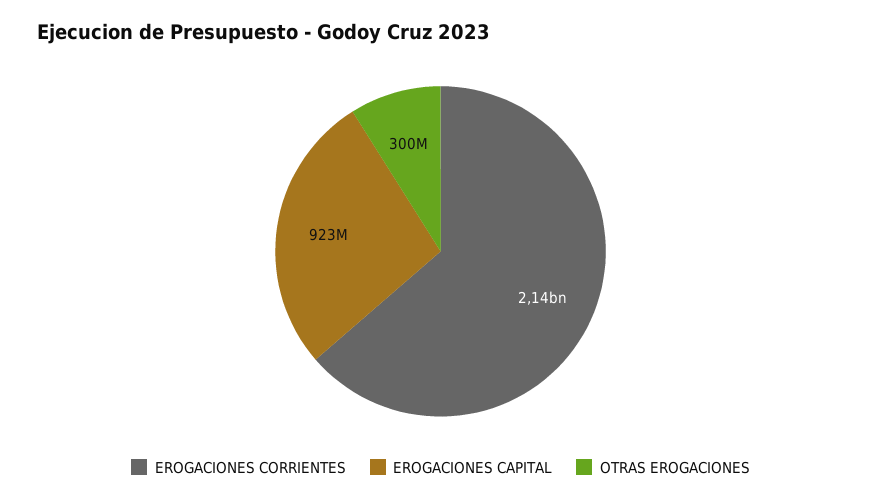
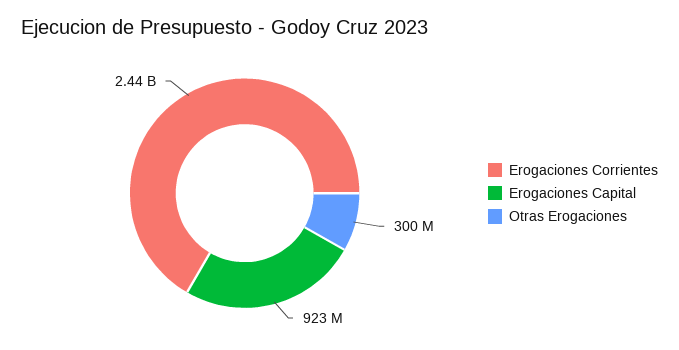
EROGACIONES CORRIENTES: 2140000000 -> 2440000000

